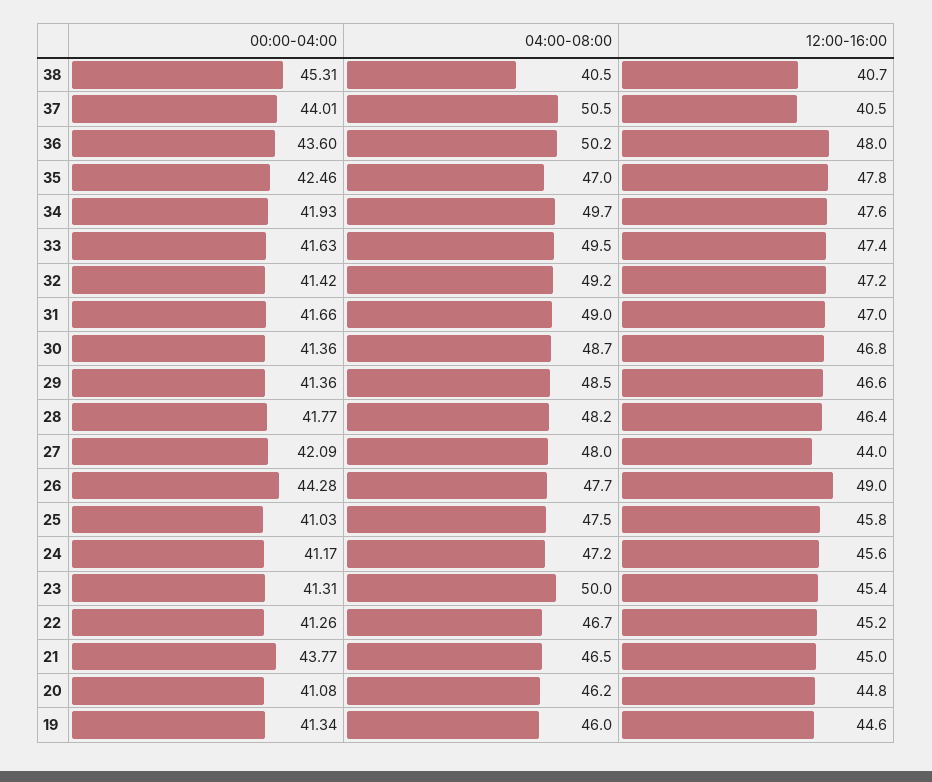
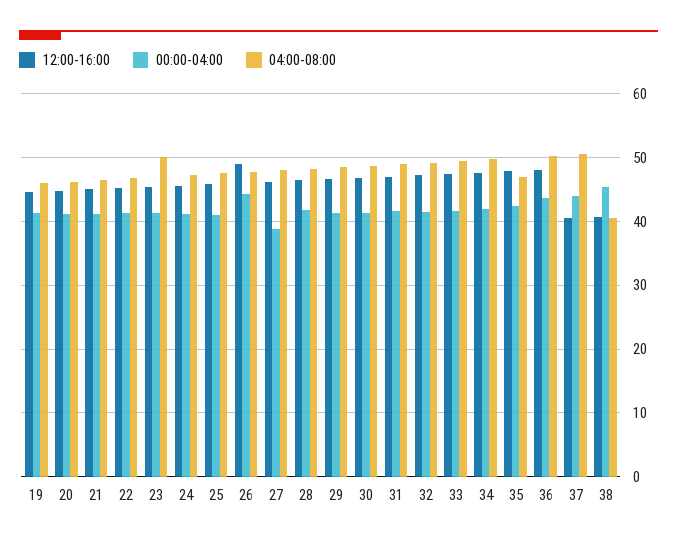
00:00-04:00, 27: 42.09 -> 39
12:00-16:00, 27: 44 -> 46
00:00-04:00, 21: 43.77 -> 41

